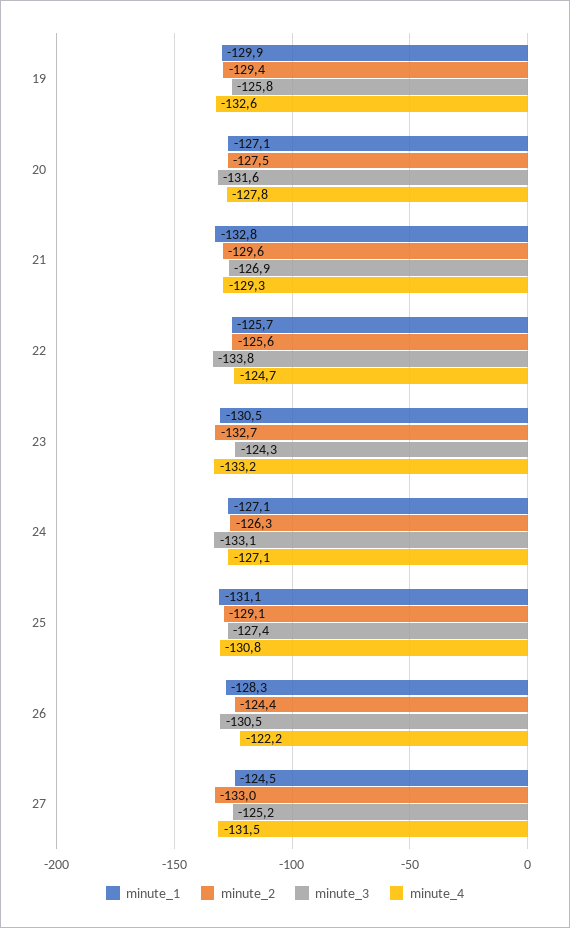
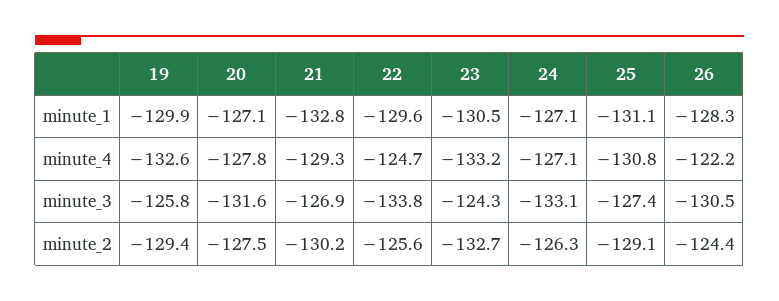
minute_2, 21: -129.6 -> -130.2
minute_1, 22: -125.7 -> -129.6
minute_1, 27: -124.5 -> none
minute_2, 27: -133 -> none
minute_3, 27: -125.2 -> none
minute_4, 27: -131.5 -> none

